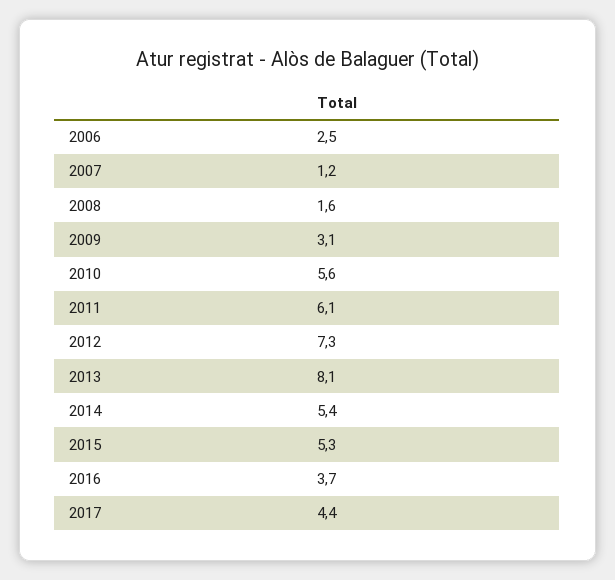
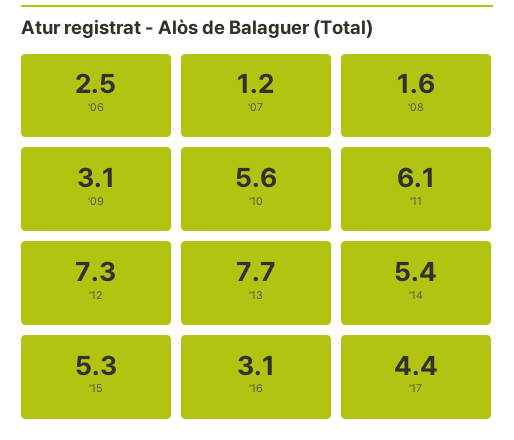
2013: 8.1 -> 7.7
2016: 3.7 -> 3.1

